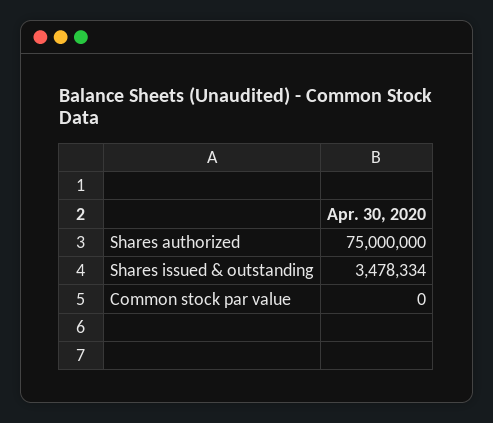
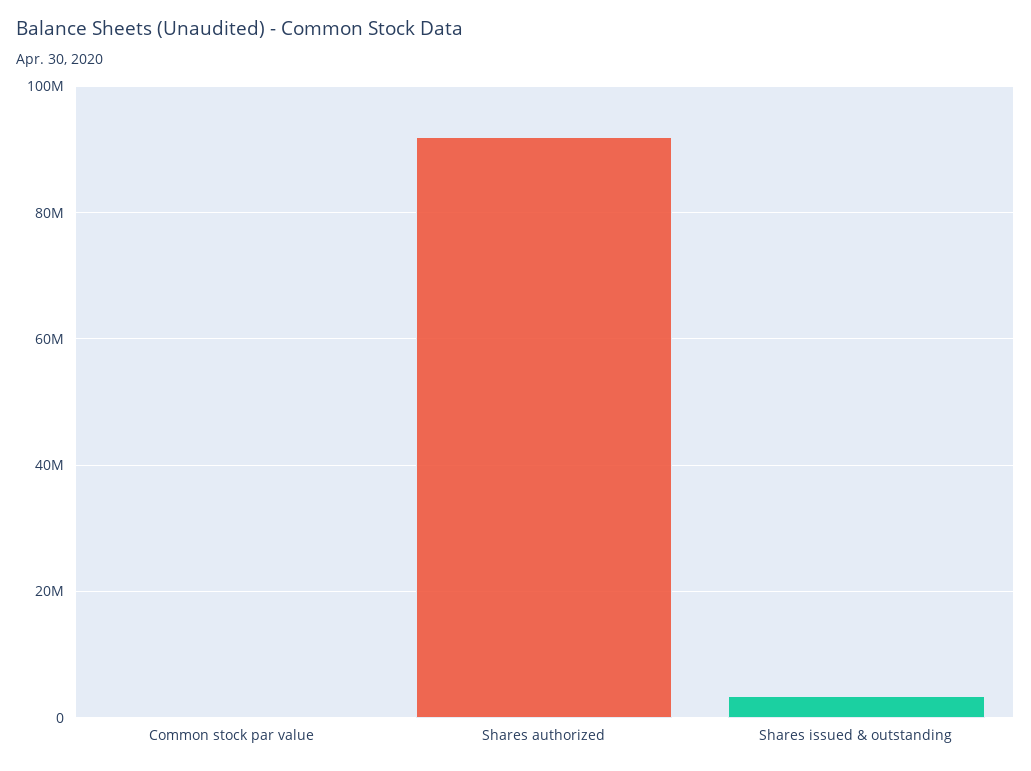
Shares authorized: 75000000 -> 92000000

